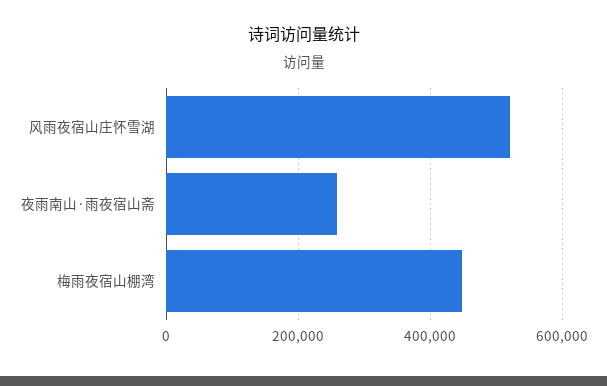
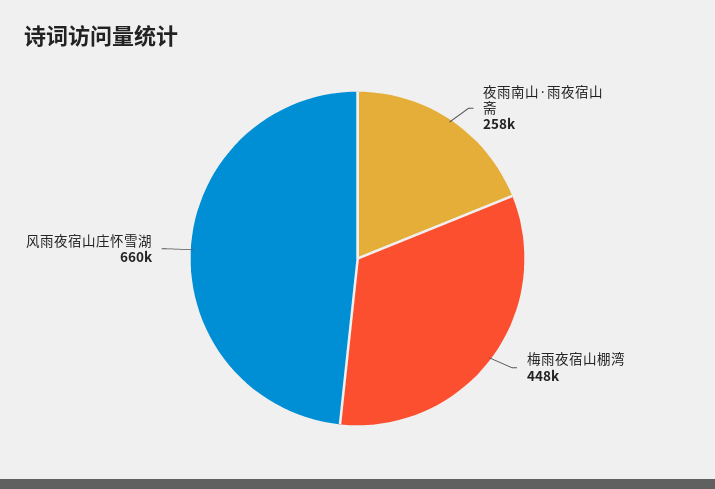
风雨夜宿山庄怀雪湖: 520000 -> 660000

